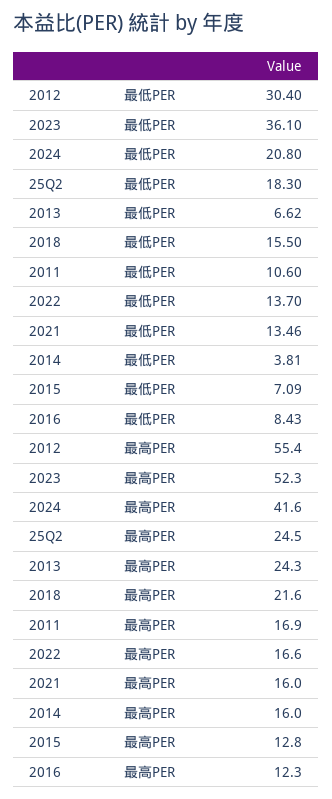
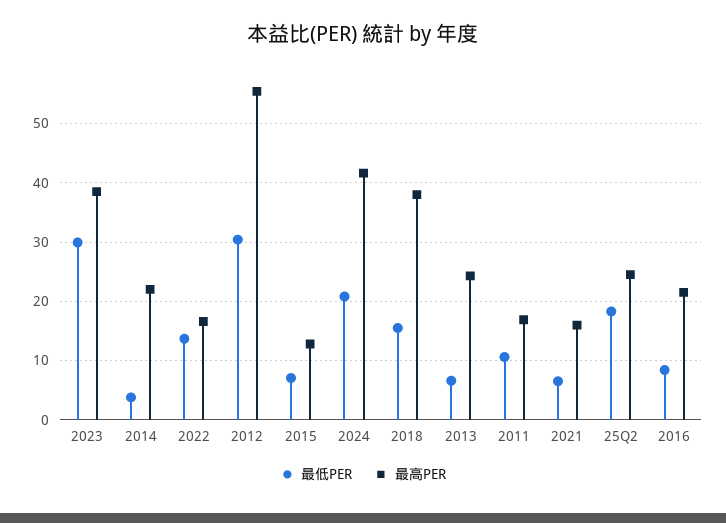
最低PER, 2023: 36.1 -> 30
最低PER, 2021: 13.46 -> 6
最高PER, 2023: 52.3 -> 38
最高PER, 2018: 21.6 -> 38
最高PER, 2014: 16 -> 22
最高PER, 2016: 12.3 -> 22

